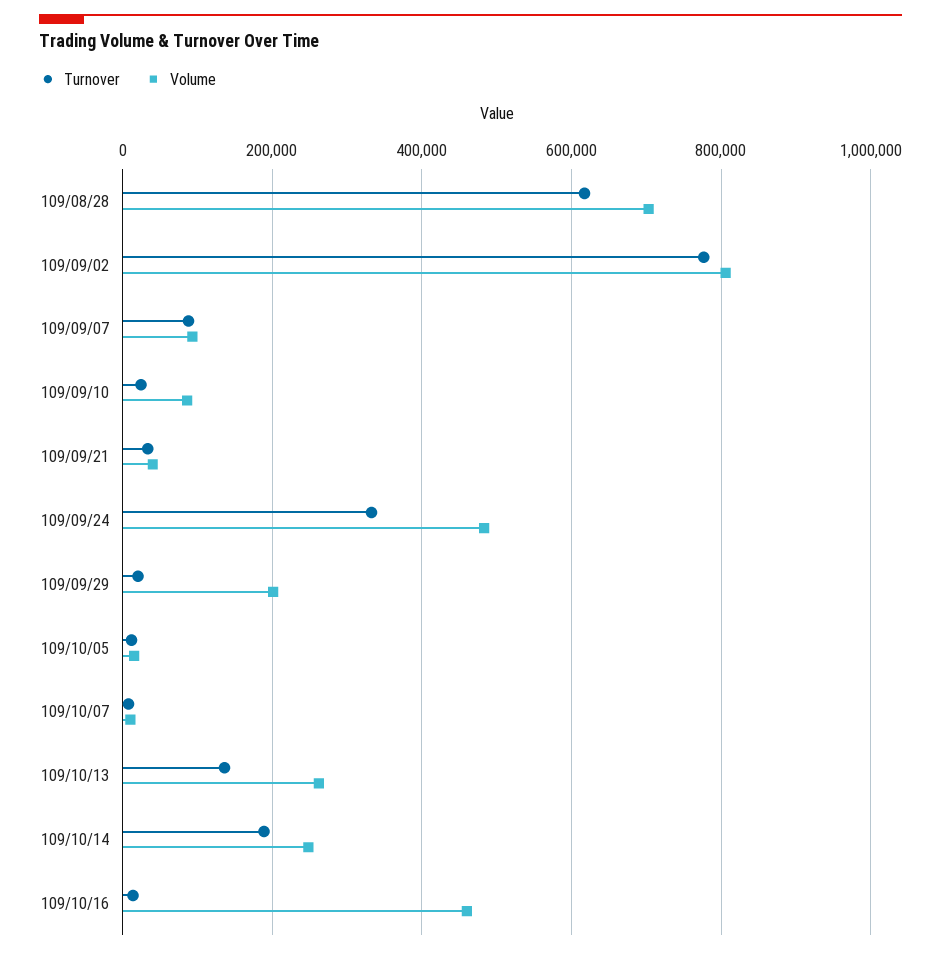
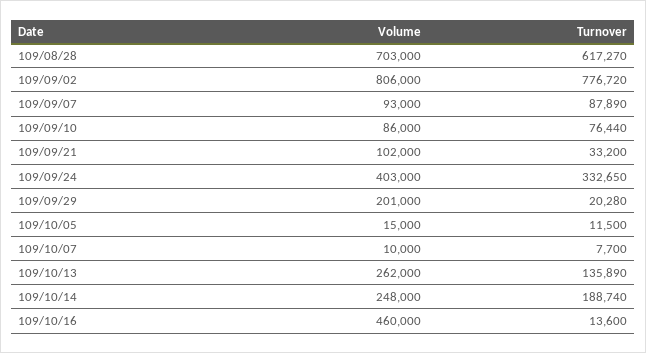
Turnover, 109/09/10: 20000 -> 76440
Volume, 109/09/21: 40000 -> 102000
Volume, 109/09/24: 480000 -> 403000

